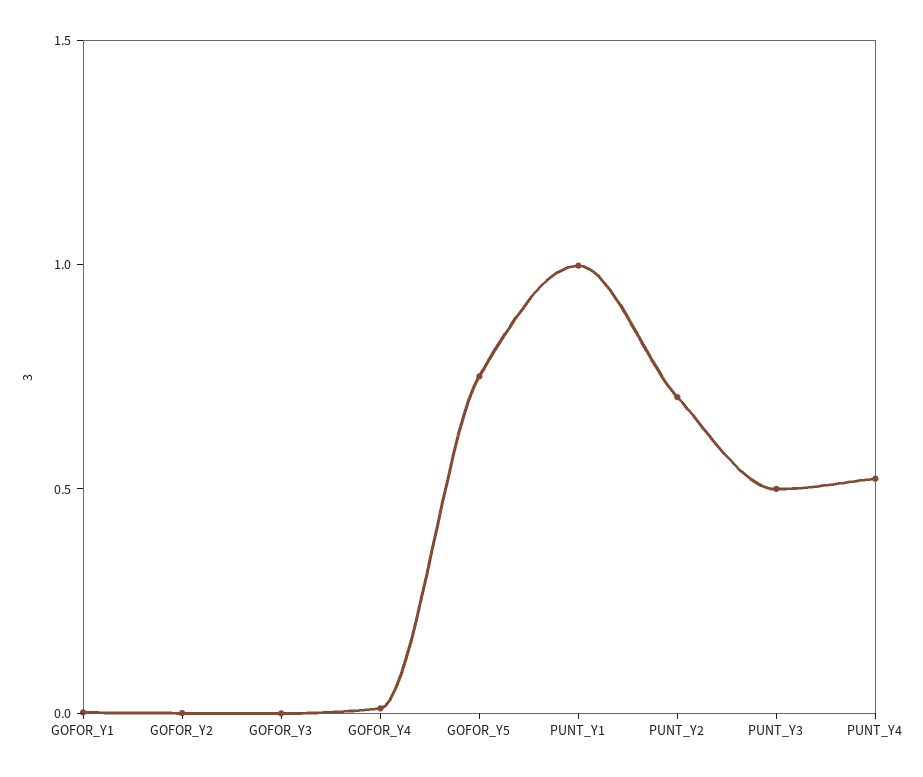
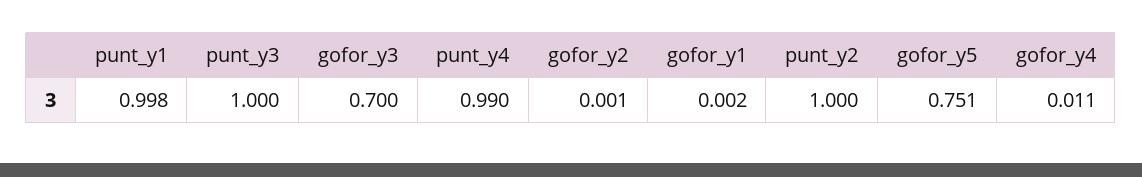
GOFOR_Y3: 0 -> 0.7
PUNT_Y2: 0.7 -> 1
PUNT_Y3: 0.5 -> 1
PUNT_Y4: 0.5 -> 0.99

